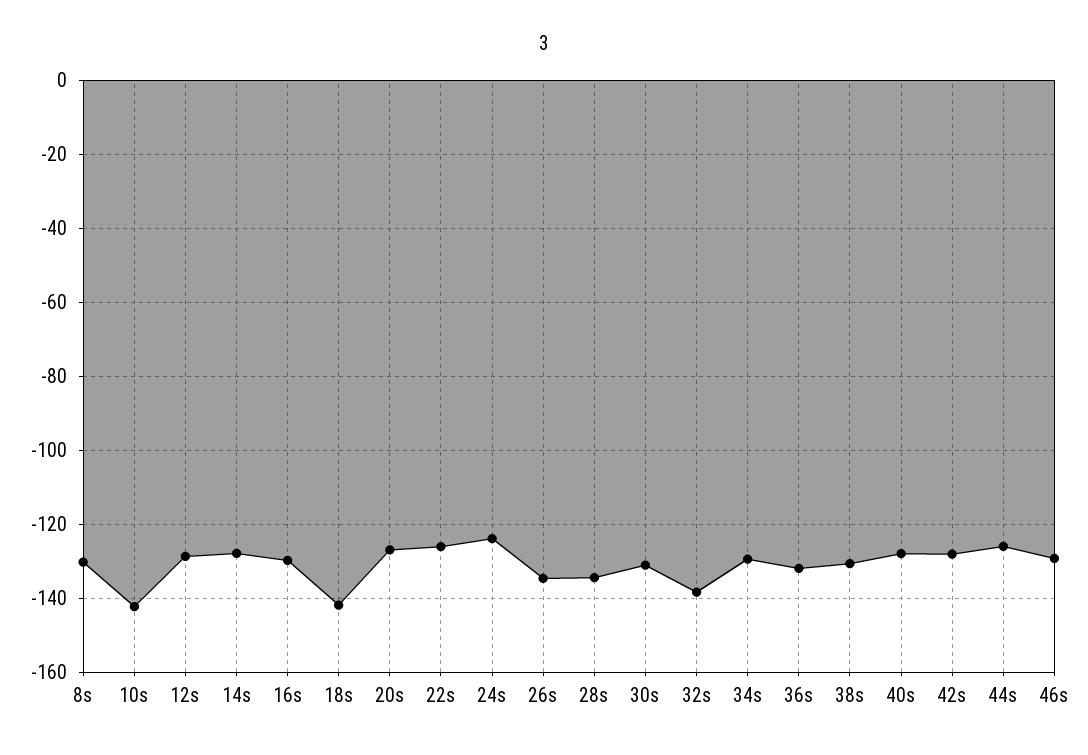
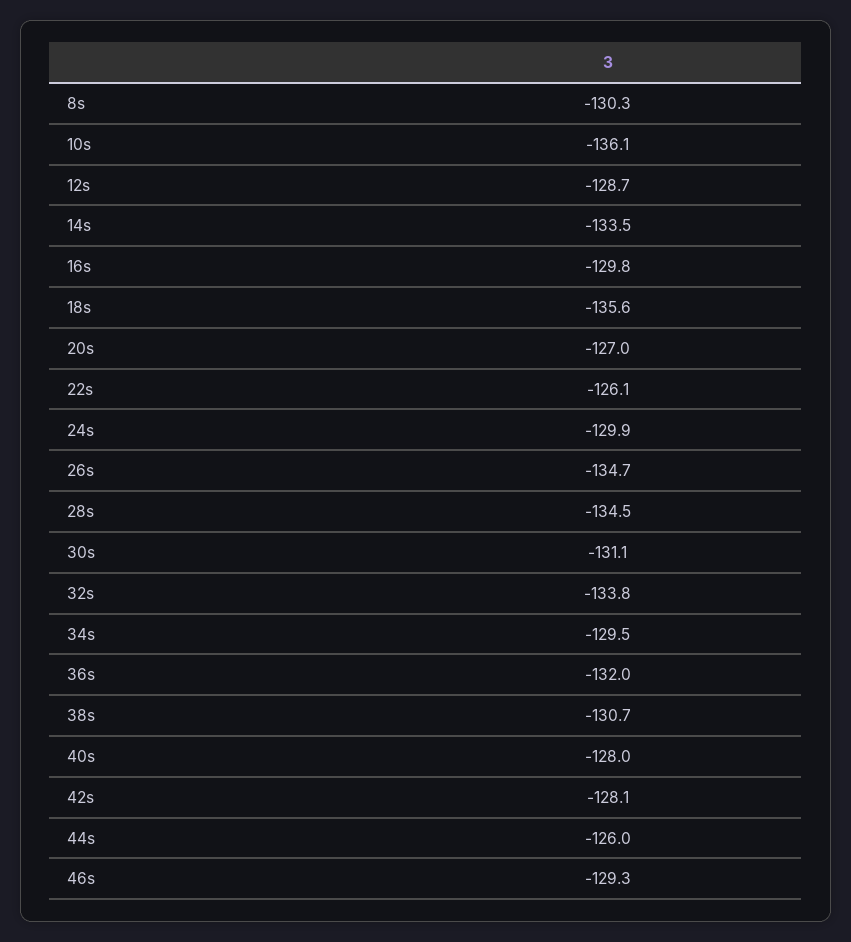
10s: -142 -> -136.1
14s: -128 -> -133.5
18s: -142 -> -135.6
24s: -124 -> -129.9
32s: -138 -> -133.8

